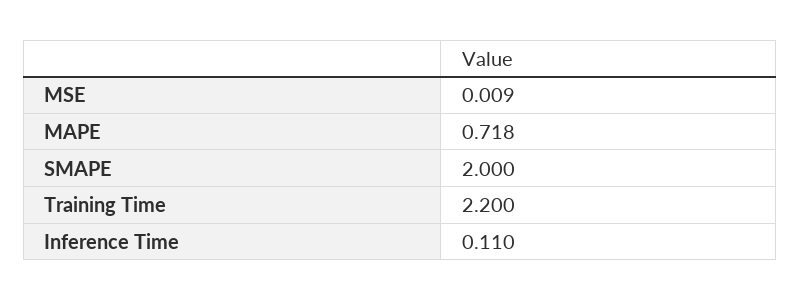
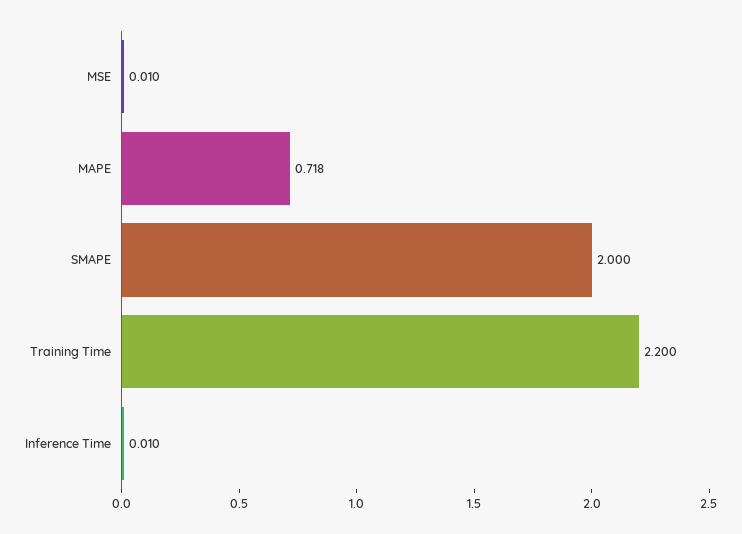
MSE: 0.009 -> 0.01
Inference Time: 0.11 -> 0.01

